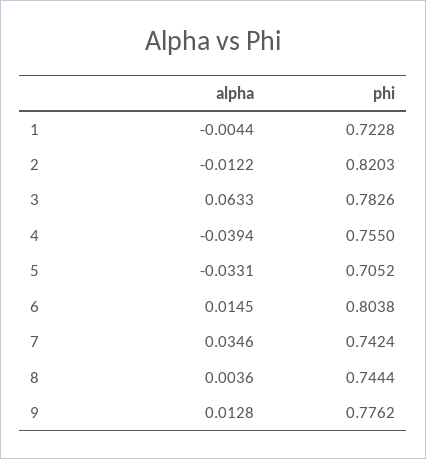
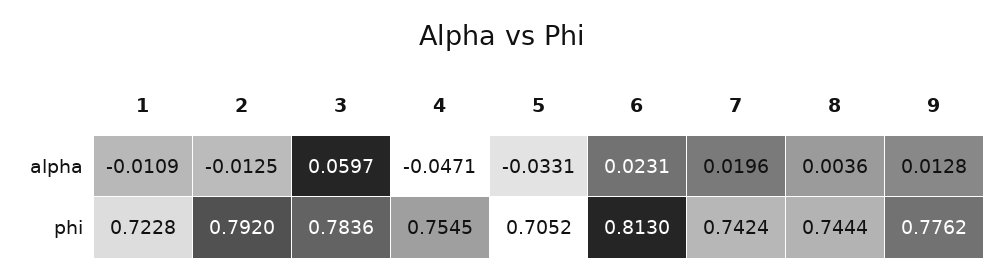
alpha, 1: -0.0044 -> -0.0109
alpha, 2: -0.0122 -> -0.0125
phi, 2: 0.8203 -> 0.792
alpha, 3: 0.0633 -> 0.0597
phi, 3: 0.7826 -> 0.7836
alpha, 4: -0.0394 -> -0.0471
phi, 4: 0.755 -> 0.7545
alpha, 6: 0.0145 -> 0.0231
phi, 6: 0.8038 -> 0.813
alpha, 7: 0.0346 -> 0.0196

